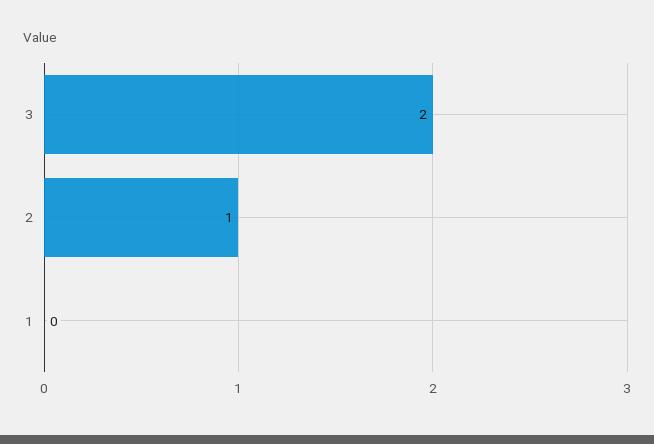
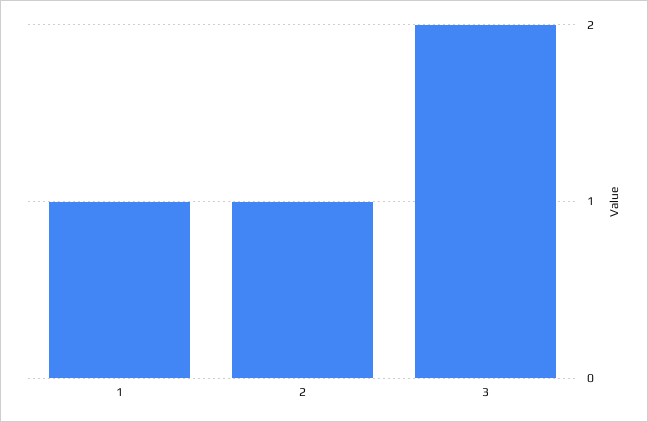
1: 0 -> 1

